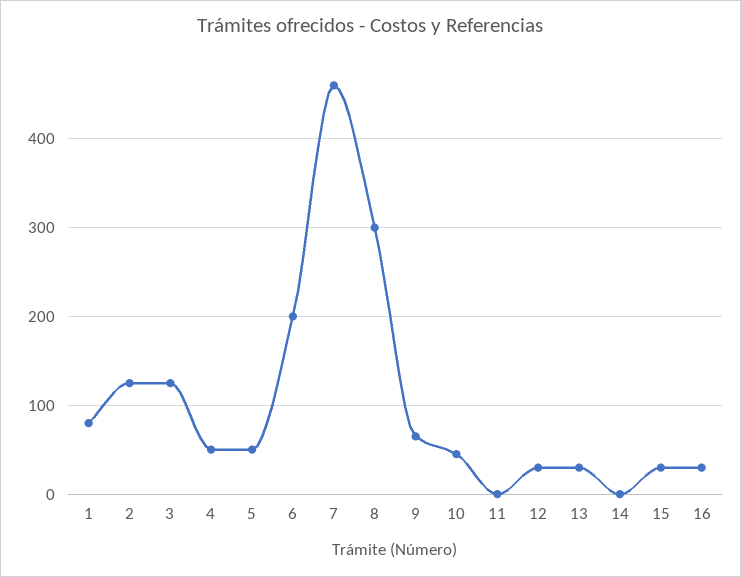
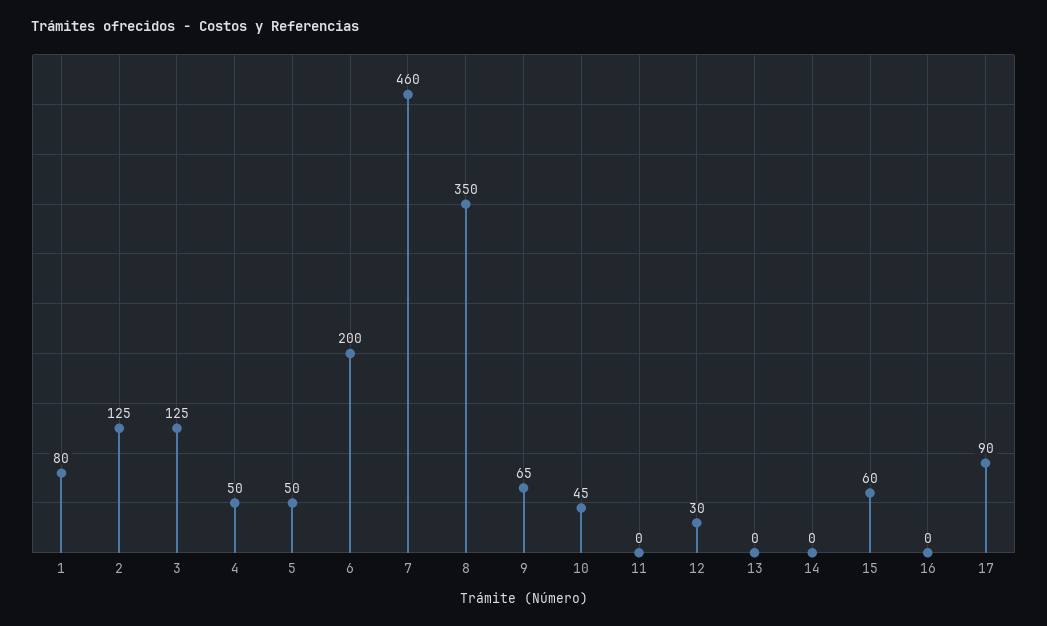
8: 300 -> 350
13: 30 -> 0
15: 30 -> 60
16: 30 -> 0
17: none -> 90

